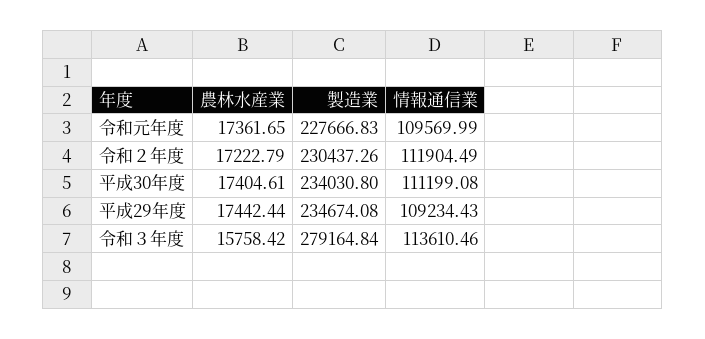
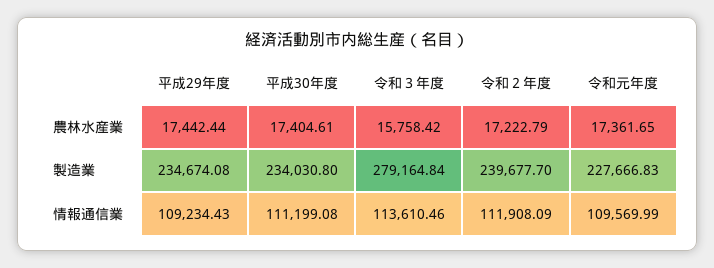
製造業, 令和２年度: 230437.26 -> 239677.7
情報通信業, 令和２年度: 111904.49 -> 111908.09

